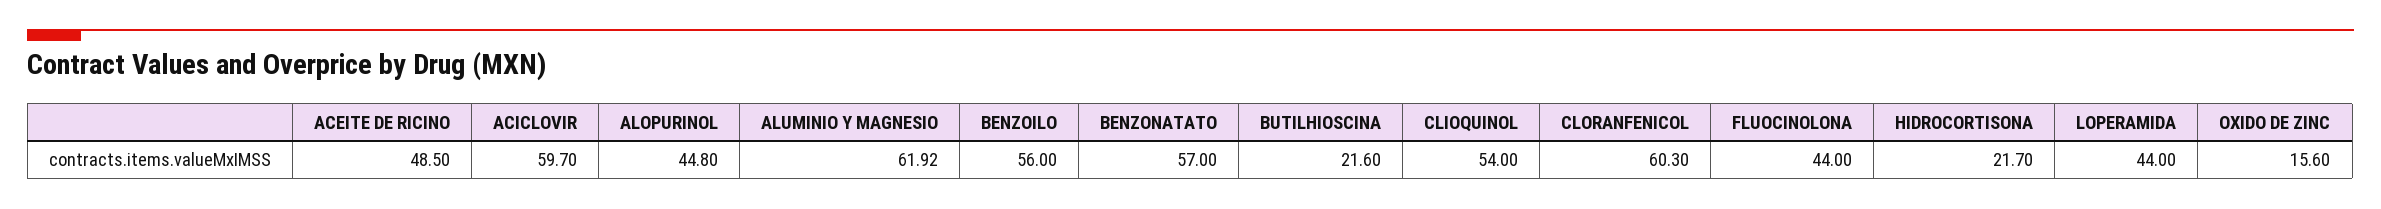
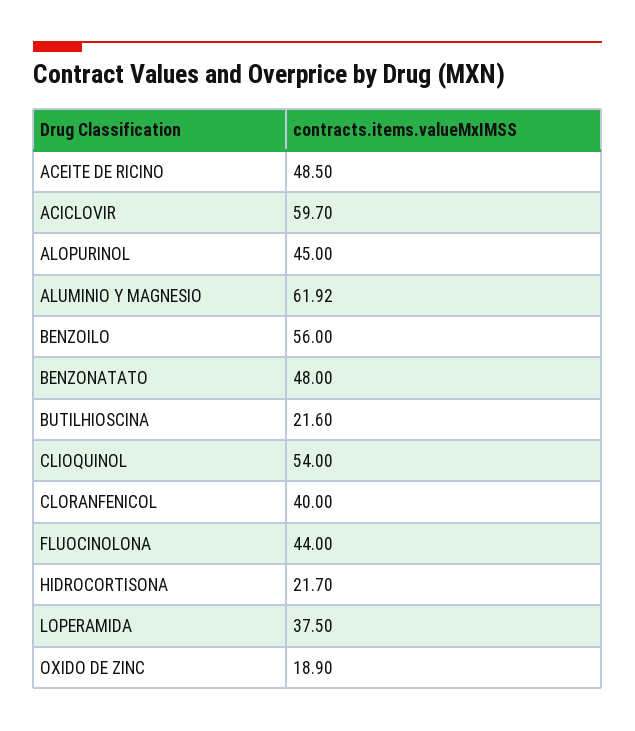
ALOPURINOL: 44.8 -> 45
BENZONATATO: 57 -> 48
CLORANFENICOL: 60.3 -> 40
LOPERAMIDA: 44 -> 37.5
OXIDO DE ZINC: 15.6 -> 18.9

